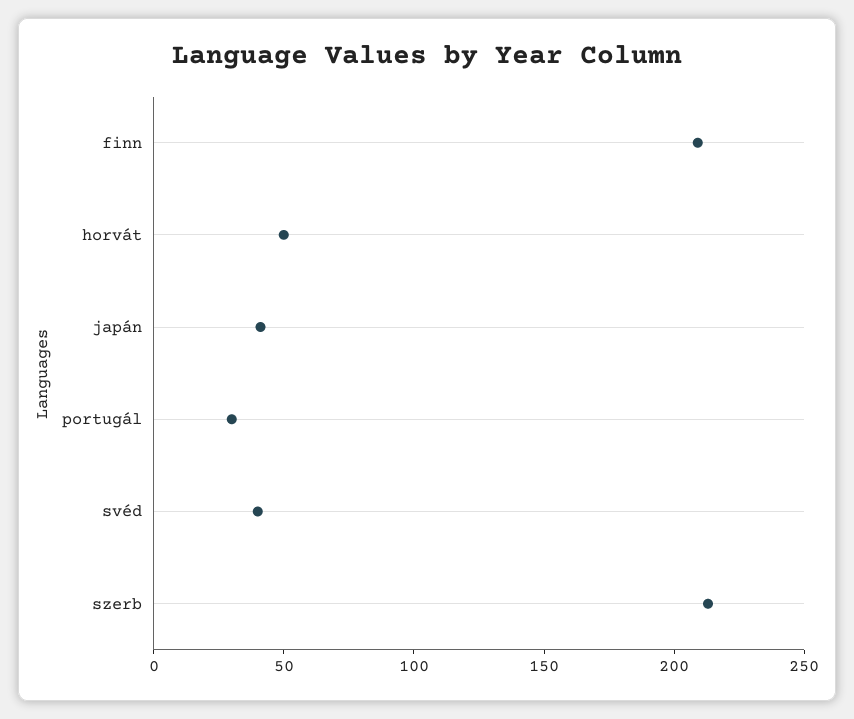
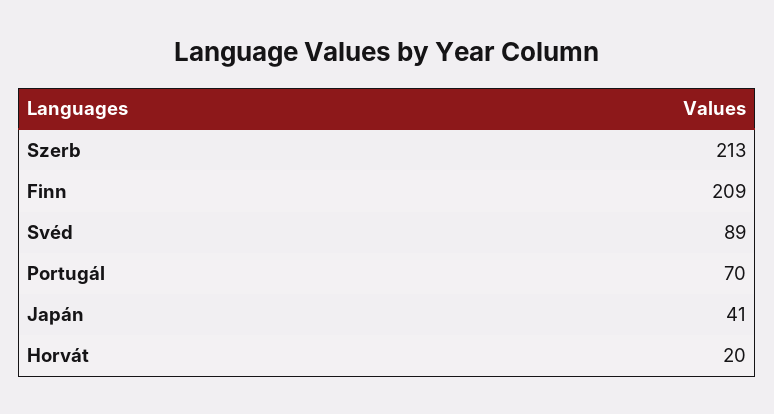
horvát: 50 -> 20
portugál: 30 -> 70
svéd: 40 -> 89

